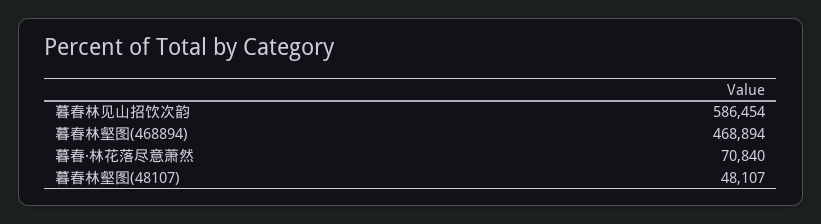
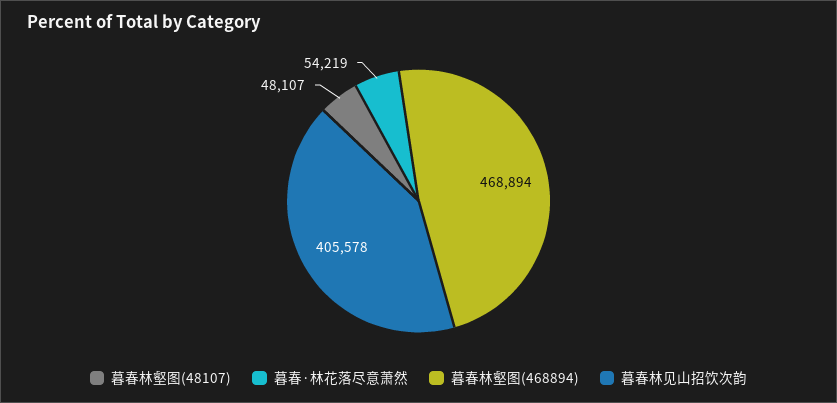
暮春林见山招饮次韵: 586454 -> 405578
暮春·林花落尽意萧然: 70840 -> 54219

